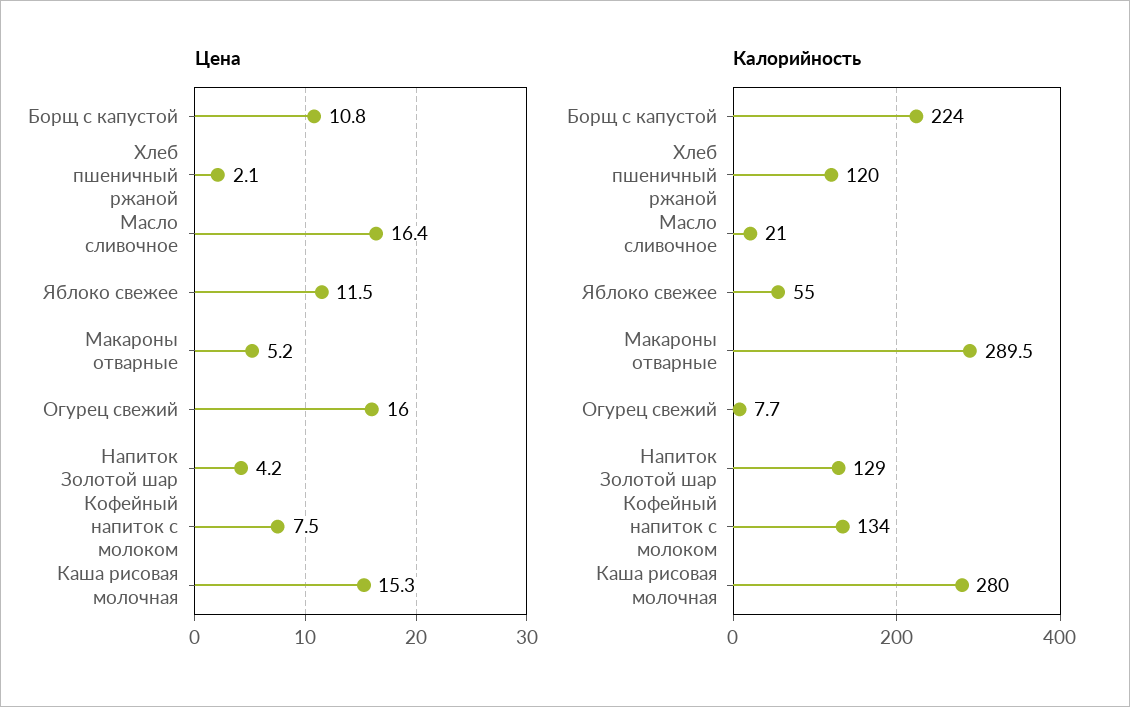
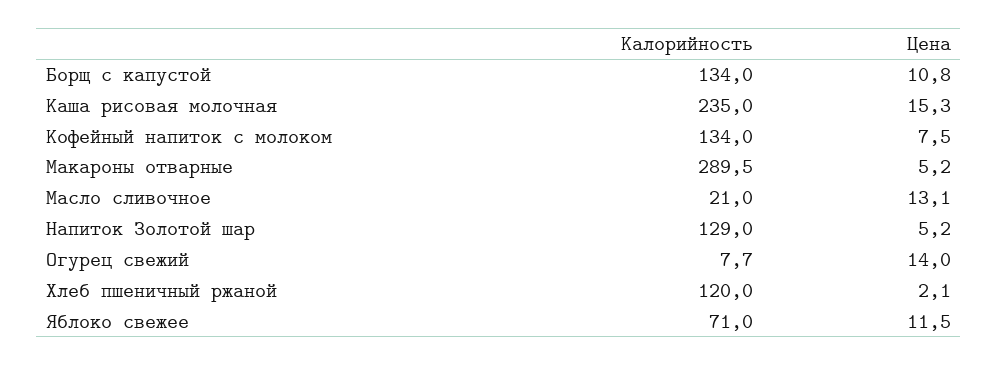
Цена, Масло сливочное: 16.4 -> 13.1
Цена, Огурец свежий: 16 -> 14
Цена, Напиток Золотой шар: 4.2 -> 5.2
Калорийность, Борщ с капустой: 224 -> 134
Калорийность, Яблоко свежее: 55 -> 71
Калорийность, Каша рисовая молочная: 280 -> 235

